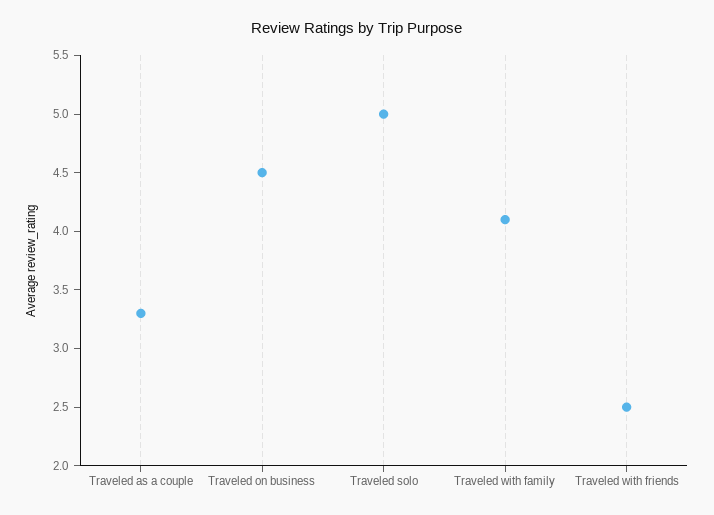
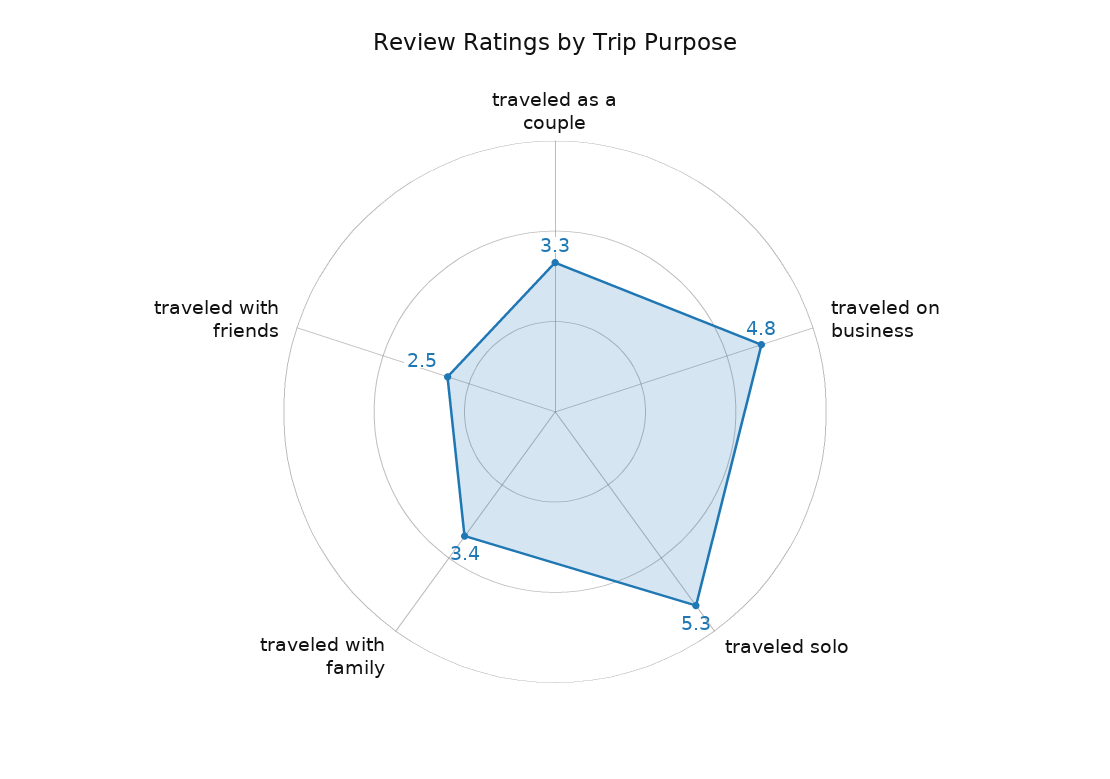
Traveled on business: 4.5 -> 4.8
Traveled solo: 5 -> 5.3
Traveled with family: 4.1 -> 3.4

